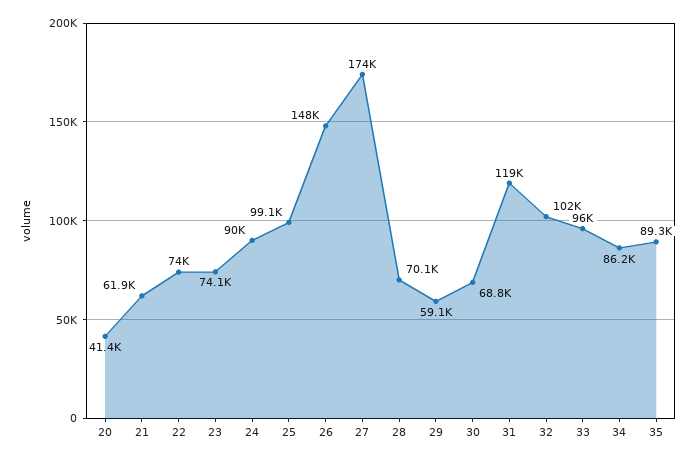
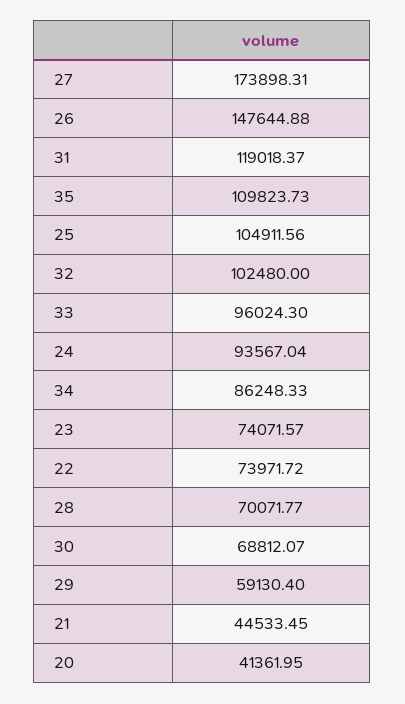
21: 61900 -> 44533.45
24: 90000 -> 93567.04
25: 99100 -> 104911.56
35: 89300 -> 109823.73

